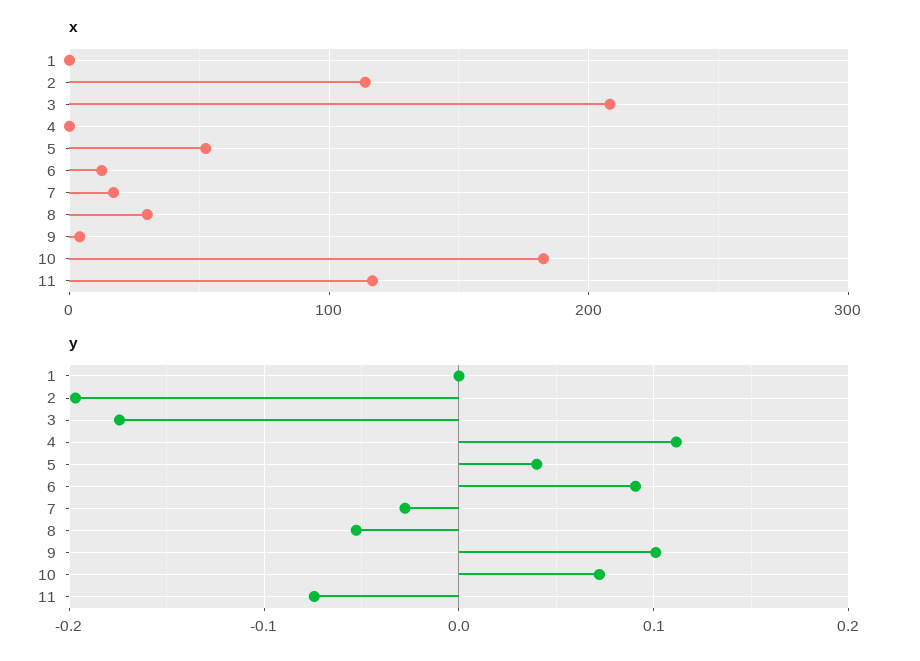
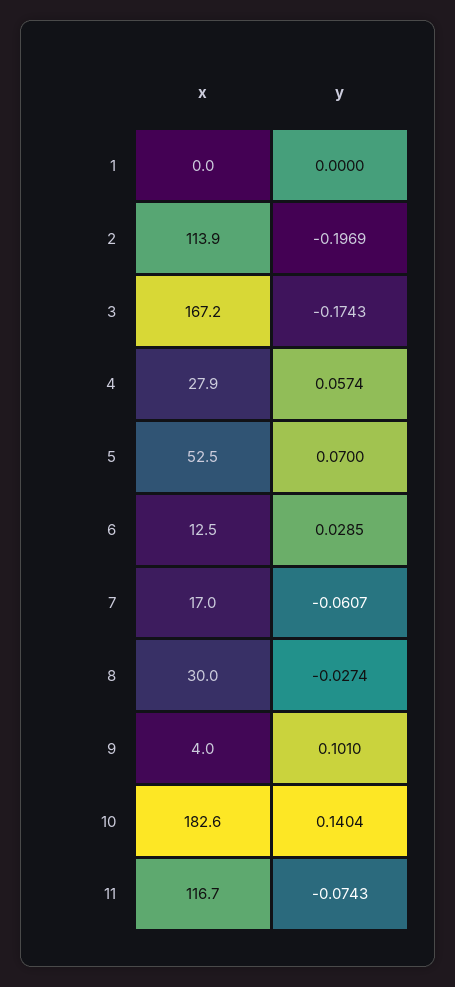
x, 3: 210 -> 167.2
x, 4: 0 -> 27.9
y, 4: 0.11 -> 0.0574
y, 5: 0.04 -> 0.07
y, 6: 0.09 -> 0.0285
y, 7: -0.03 -> -0.0607
y, 8: -0.05 -> -0.0274
y, 10: 0.07 -> 0.1404

